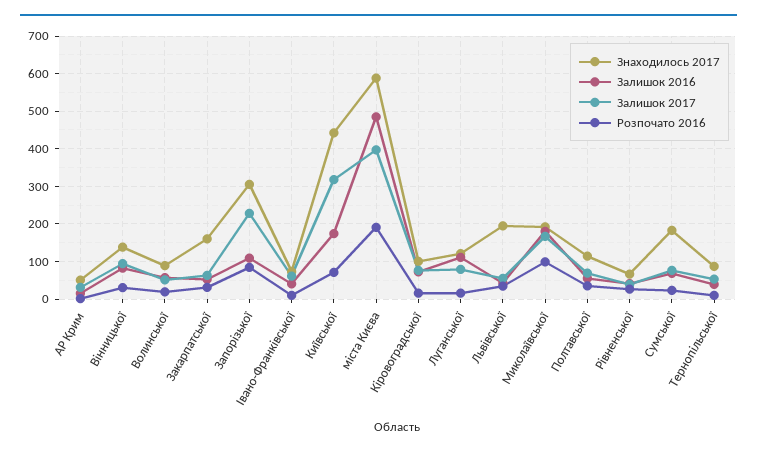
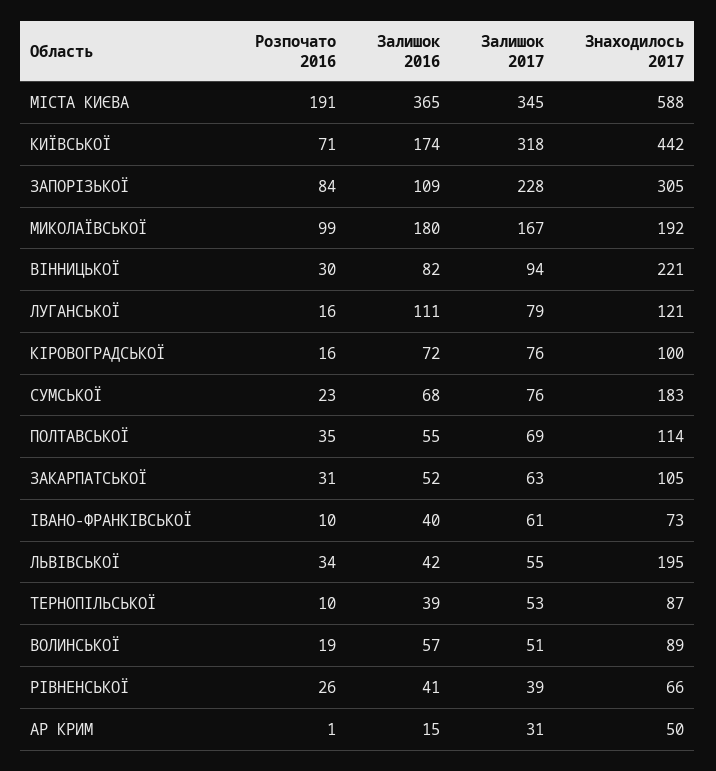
Знаходилось 2017, Вінницької: 140 -> 221
Знаходилось 2017, Закарпатської: 160 -> 105
Залишок 2016, міста Києва: 480 -> 365
Залишок 2017, міста Києва: 400 -> 345

